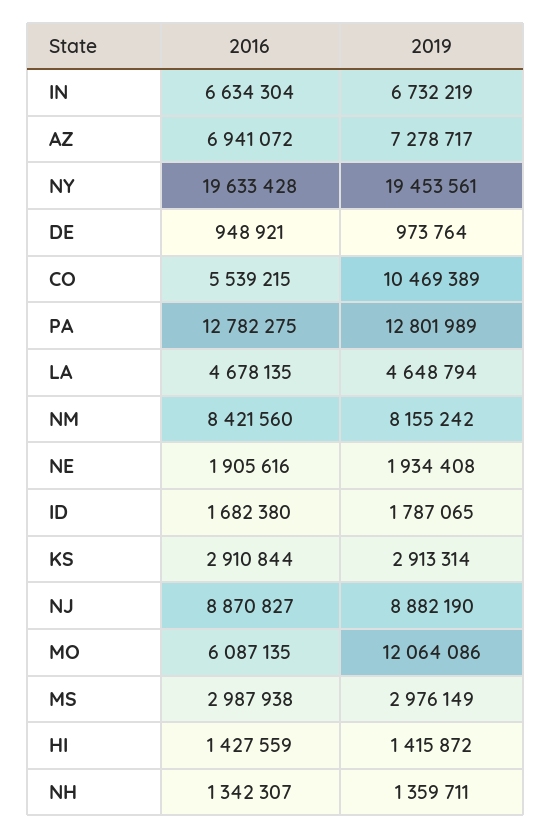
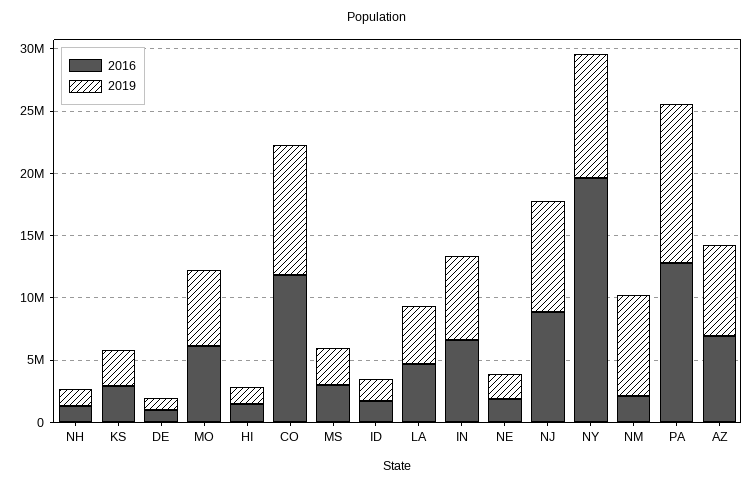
2019, NY: 19453561 -> 10000000
2016, CO: 5539215 -> 12000000
2016, NM: 8421560 -> 2000000
2019, MO: 12064086 -> 6000000

